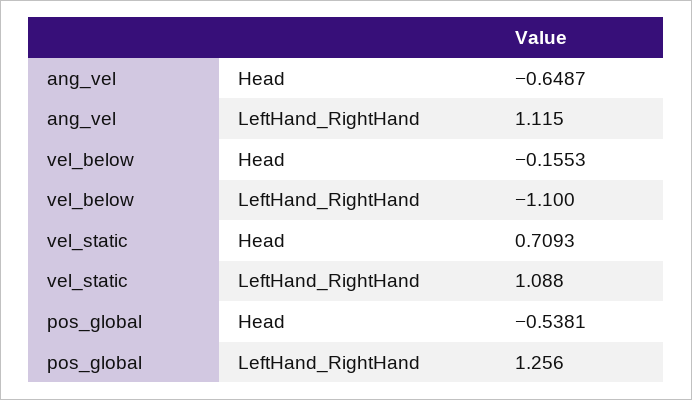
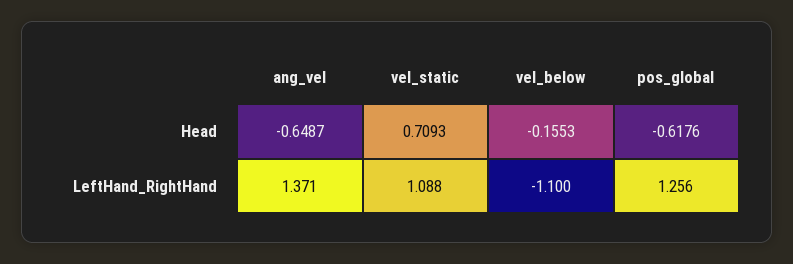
ang_vel, LeftHand_RightHand: 1.115 -> 1.371
pos_global, Head: -0.5381 -> -0.6176

